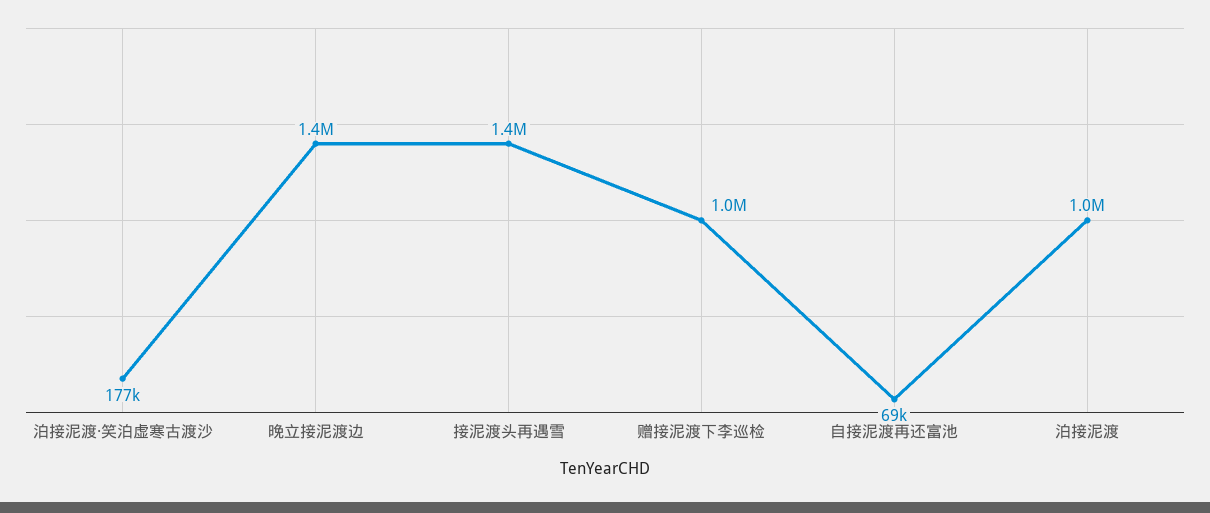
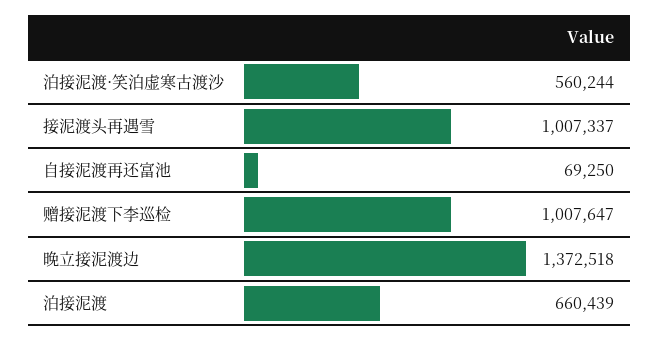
泊接泥渡·笑泊虚寒古渡沙: 177000 -> 560244
接泥渡头再遇雪: 1400000 -> 1007337
泊接泥渡: 1000000 -> 660439

